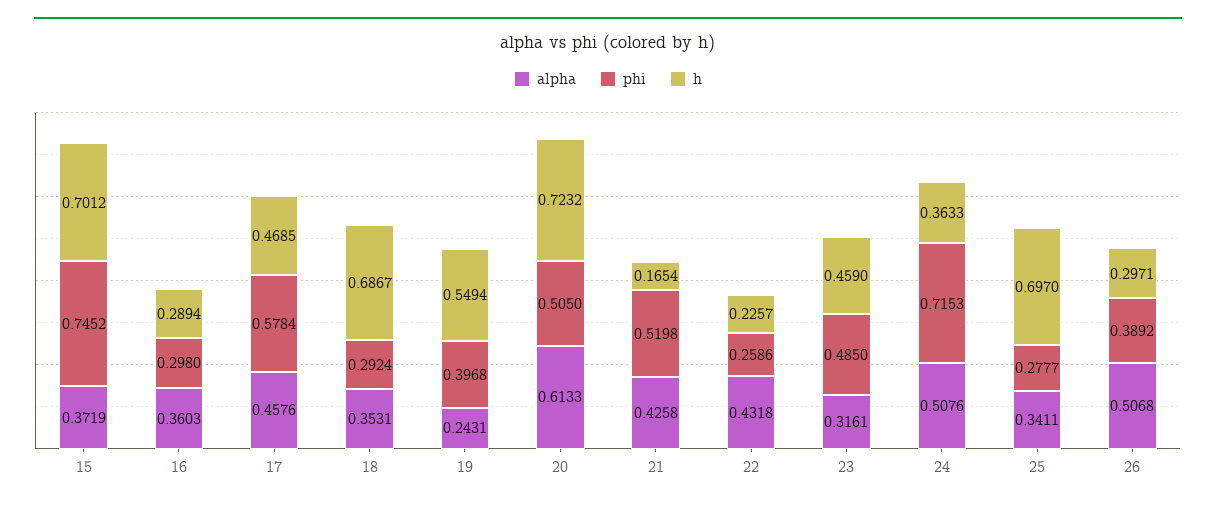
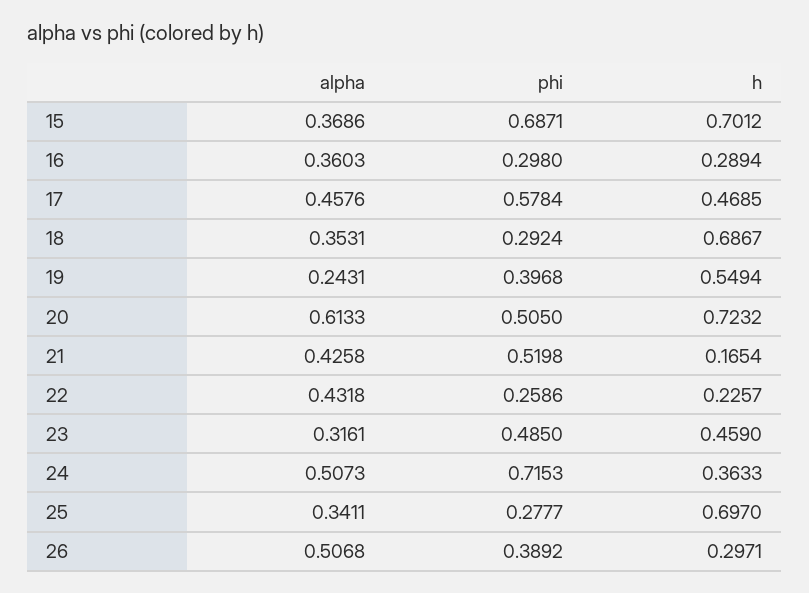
alpha, 15: 0.3719 -> 0.3686
phi, 15: 0.7452 -> 0.6871
alpha, 24: 0.5076 -> 0.5073

